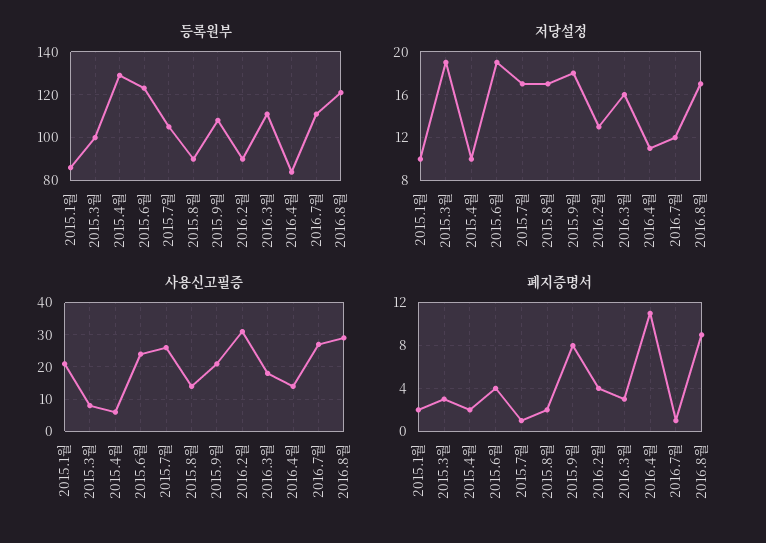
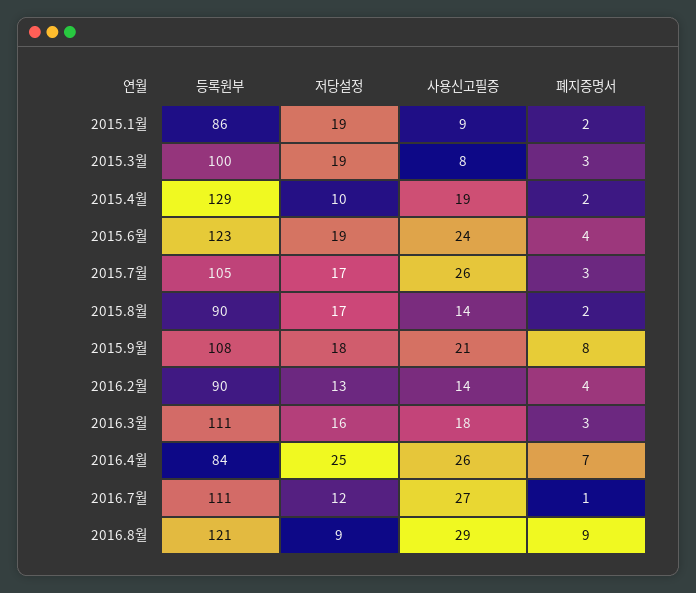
저당설정, 2015.1월: 10 -> 19
저당설정, 2016.4월: 11 -> 25
저당설정, 2016.8월: 17 -> 9
사용신고필증, 2015.1월: 20 -> 9
사용신고필증, 2015.4월: 5 -> 19
사용신고필증, 2016.2월: 30 -> 14
사용신고필증, 2016.4월: 15 -> 26
폐지증명서, 2015.7월: 1 -> 3
폐지증명서, 2016.4월: 11 -> 7

